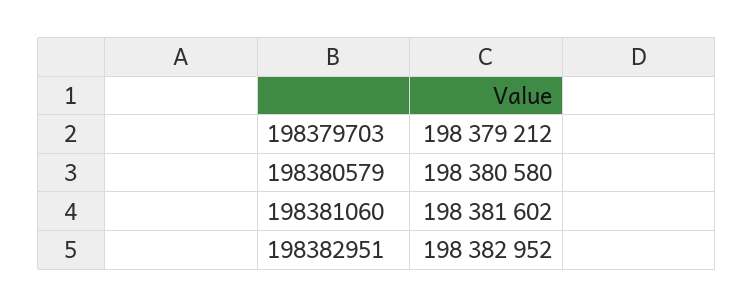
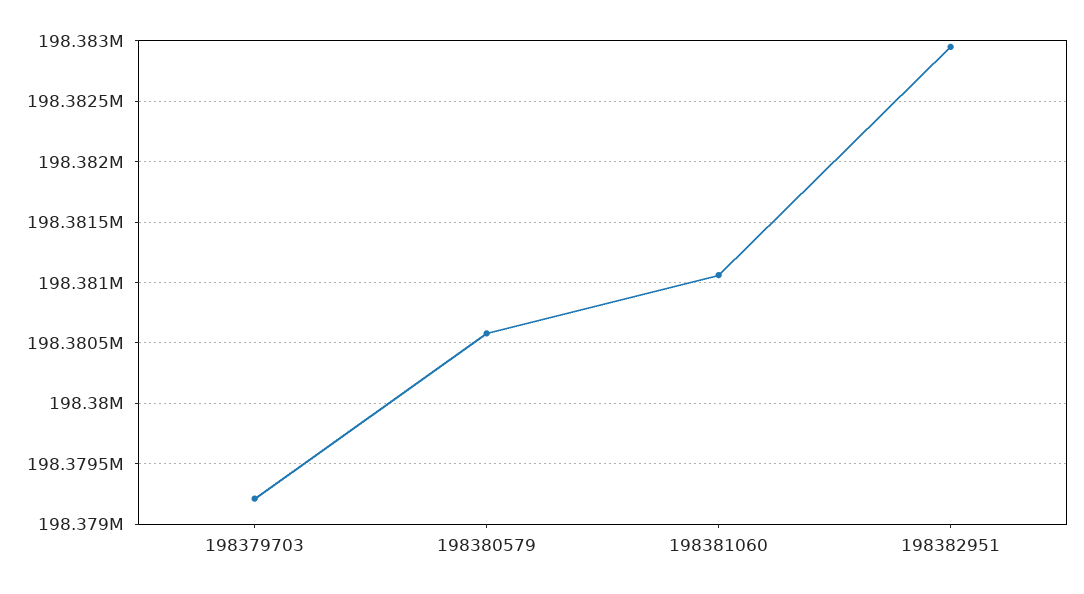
198381060: 198381602 -> 198381050

